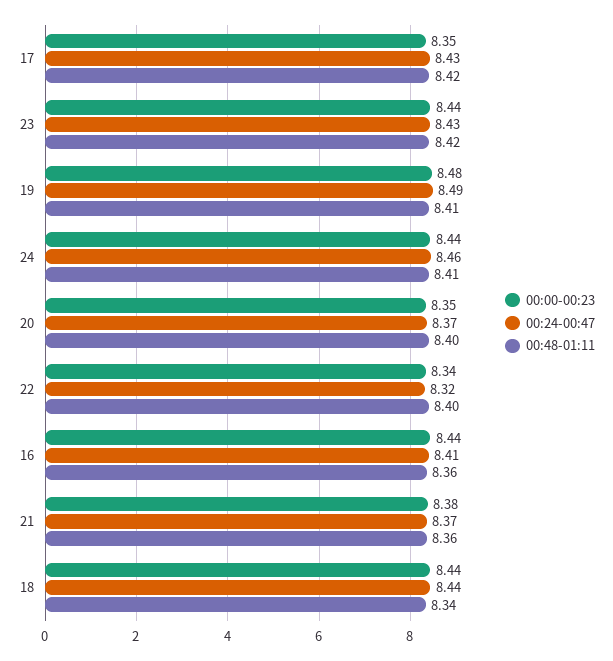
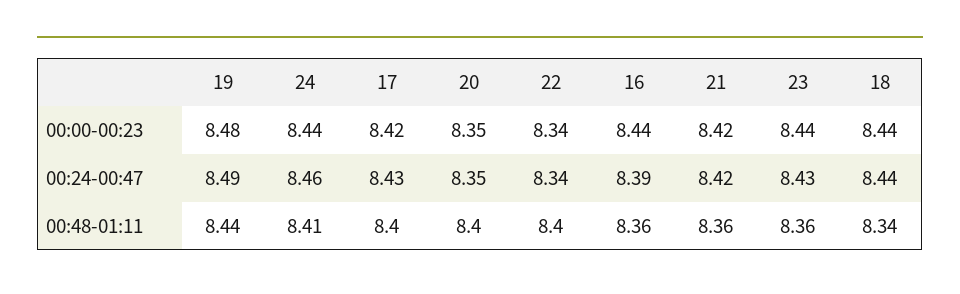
00:00-00:23, 17: 8.35 -> 8.42
00:48-01:11, 17: 8.42 -> 8.4
00:48-01:11, 23: 8.42 -> 8.36
00:48-01:11, 19: 8.41 -> 8.44
00:24-00:47, 20: 8.37 -> 8.35
00:24-00:47, 22: 8.32 -> 8.34
00:24-00:47, 16: 8.41 -> 8.39
00:00-00:23, 21: 8.38 -> 8.42
00:24-00:47, 21: 8.37 -> 8.42

